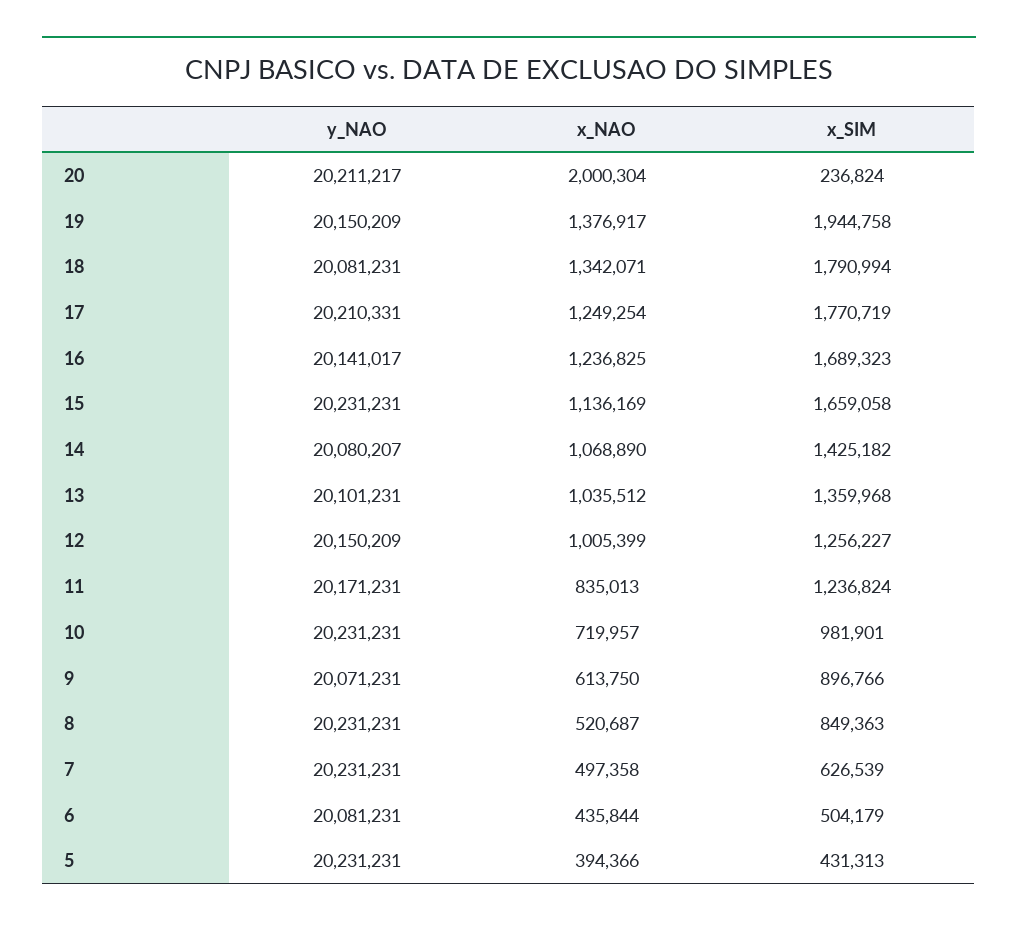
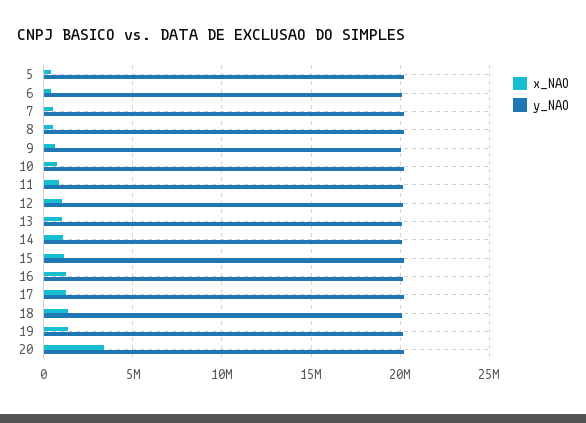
x_NAO, 20: 2000304 -> 3500000
x_SIM, 20: 236824 -> none
x_SIM, 19: 1944758 -> none
x_SIM, 18: 1790994 -> none
x_SIM, 17: 1770719 -> none
x_SIM, 16: 1689323 -> none
x_SIM, 15: 1659058 -> none
x_SIM, 14: 1425182 -> none
x_SIM, 13: 1359968 -> none
x_SIM, 12: 1256227 -> none
x_SIM, 11: 1236824 -> none
x_SIM, 10: 981901 -> none
x_SIM, 9: 896766 -> none
x_SIM, 8: 849363 -> none
x_SIM, 7: 626539 -> none
x_SIM, 6: 504179 -> none
x_SIM, 5: 431313 -> none

